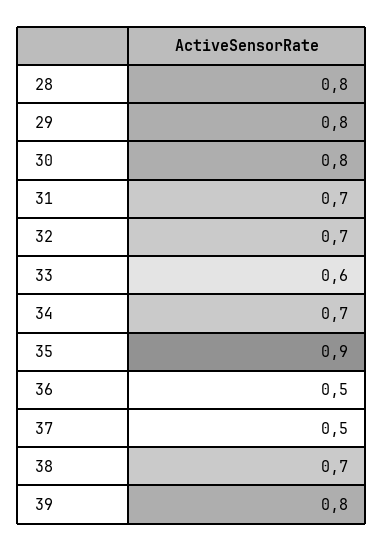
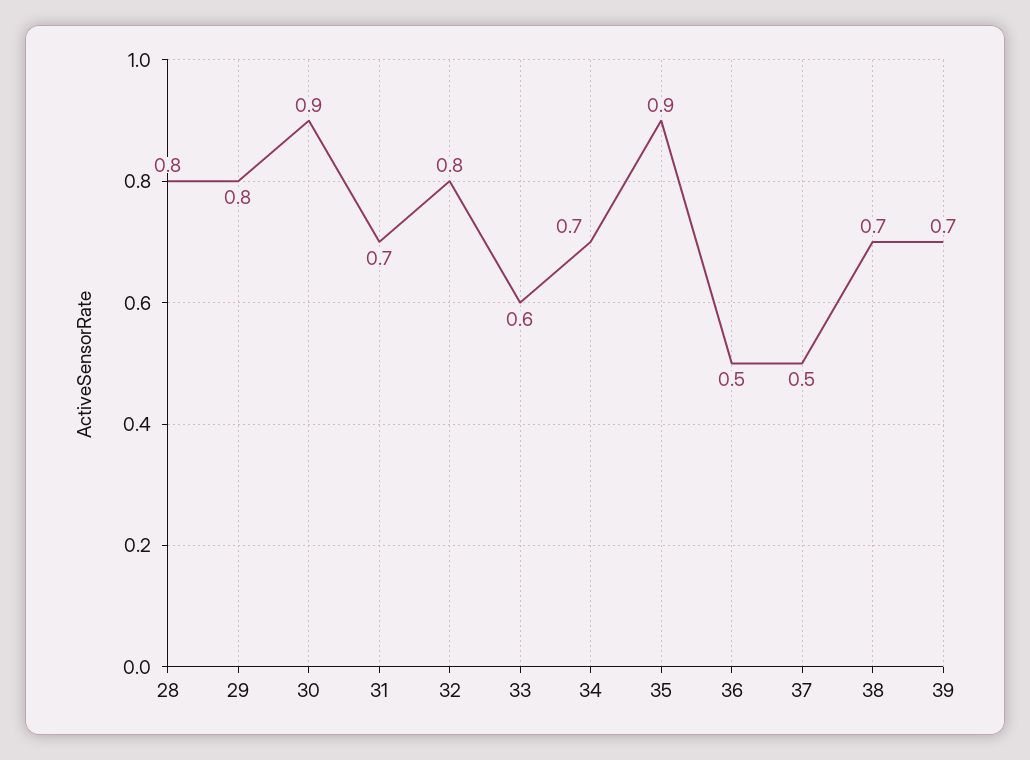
30: 0.8 -> 0.9
32: 0.7 -> 0.8
39: 0.8 -> 0.7

